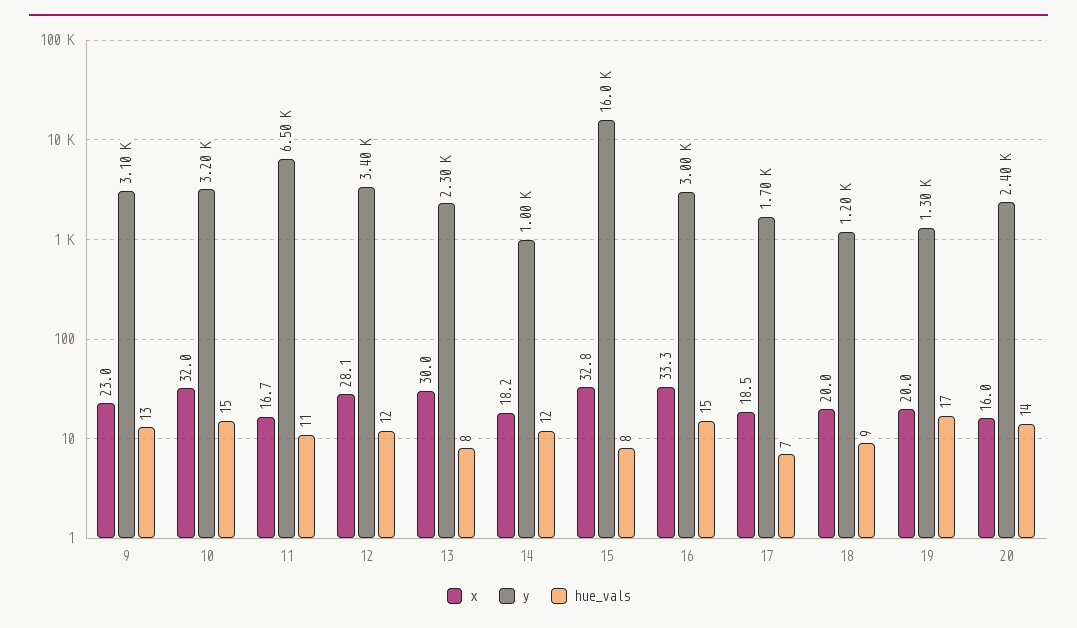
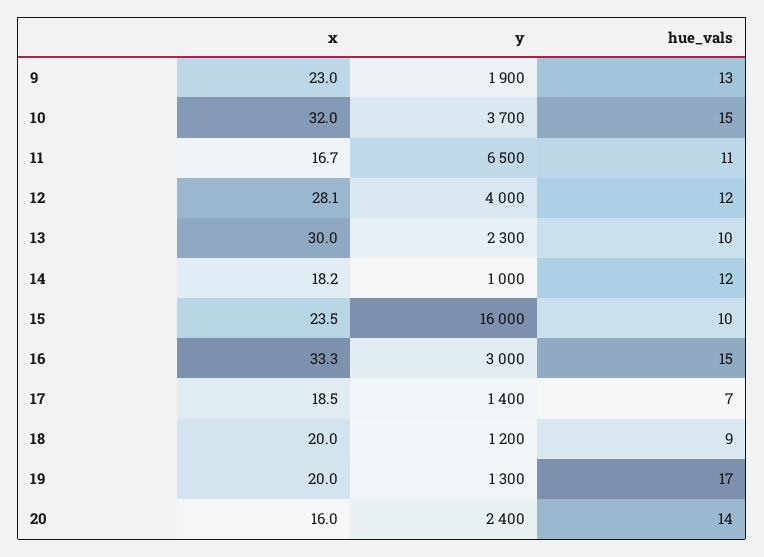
y, 9: 3100 -> 1900
y, 10: 3200 -> 3700
y, 12: 3400 -> 4000
hue_vals, 13: 8 -> 10
x, 15: 32.8 -> 23.5
hue_vals, 15: 8 -> 10
y, 17: 1700 -> 1400

